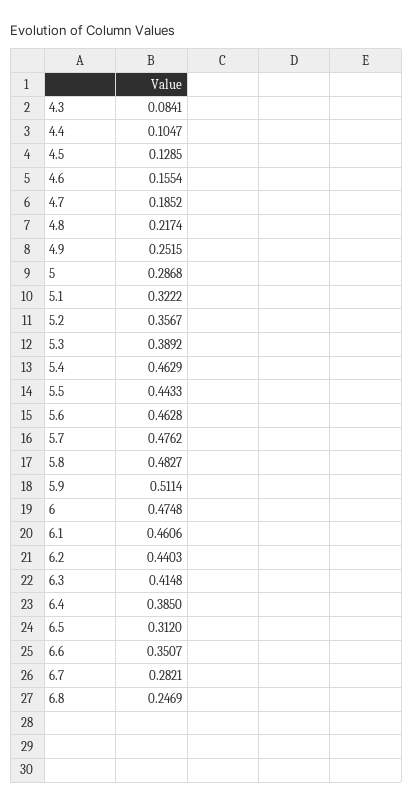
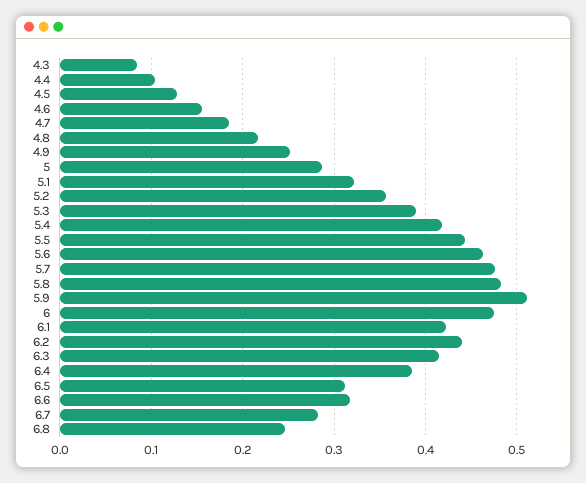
5.4: 0.4629 -> 0.42
6.1: 0.4606 -> 0.42
6.6: 0.3507 -> 0.32

